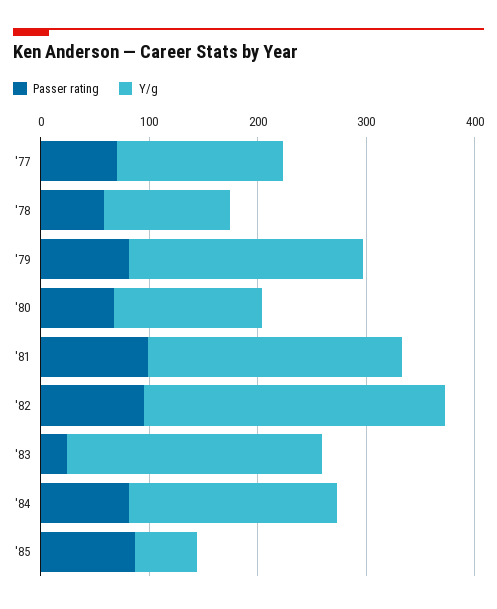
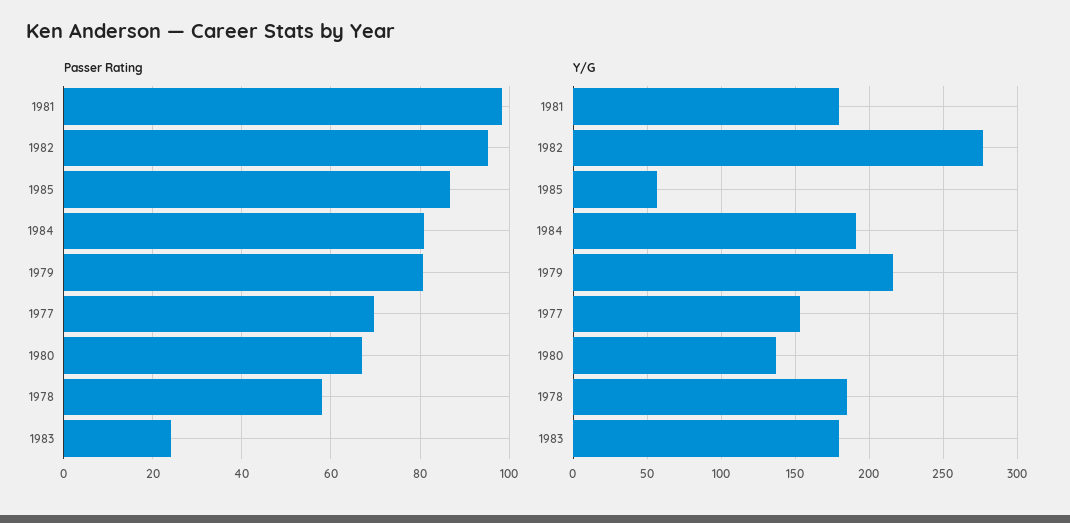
Y/g, '78: 120 -> 185
Y/g, '81: 240 -> 180
Y/g, '83: 240 -> 180

